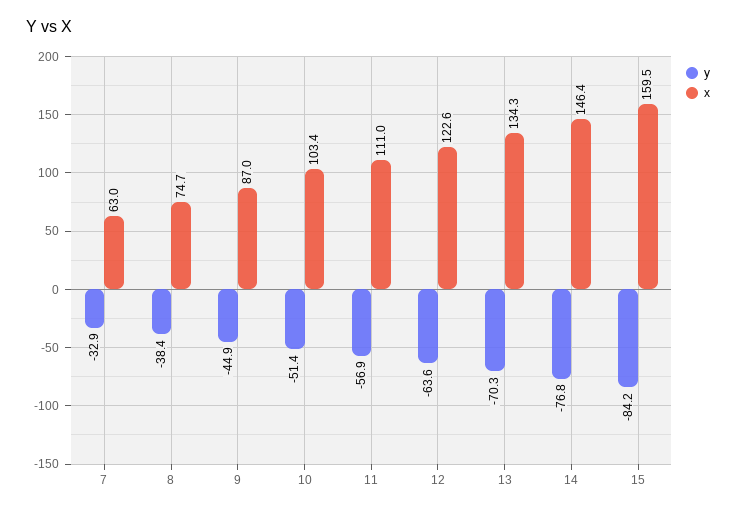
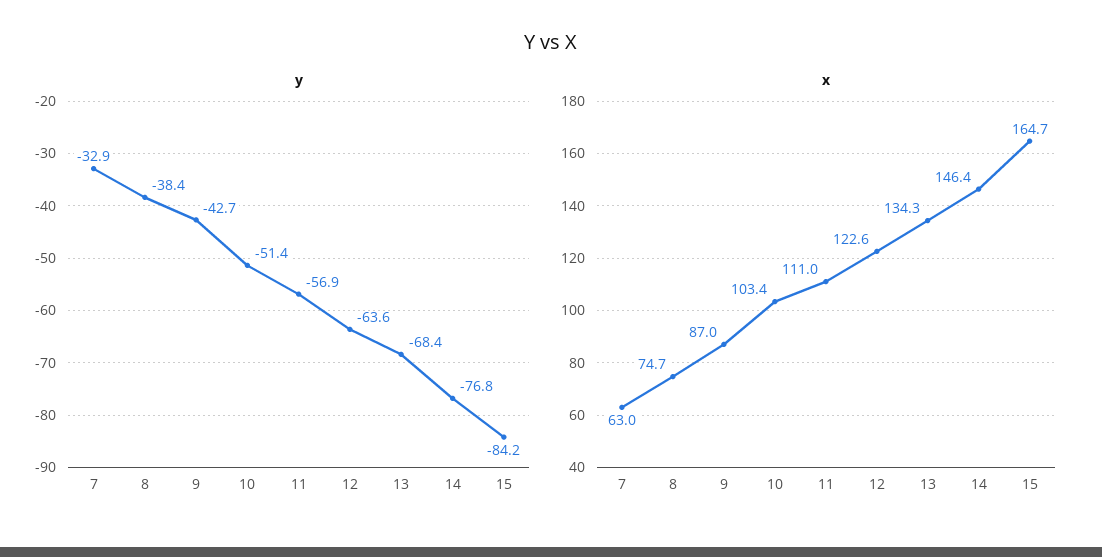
y, 9: -44.9 -> -42.7
y, 13: -70.3 -> -68.4
x, 15: 159.5 -> 164.7

